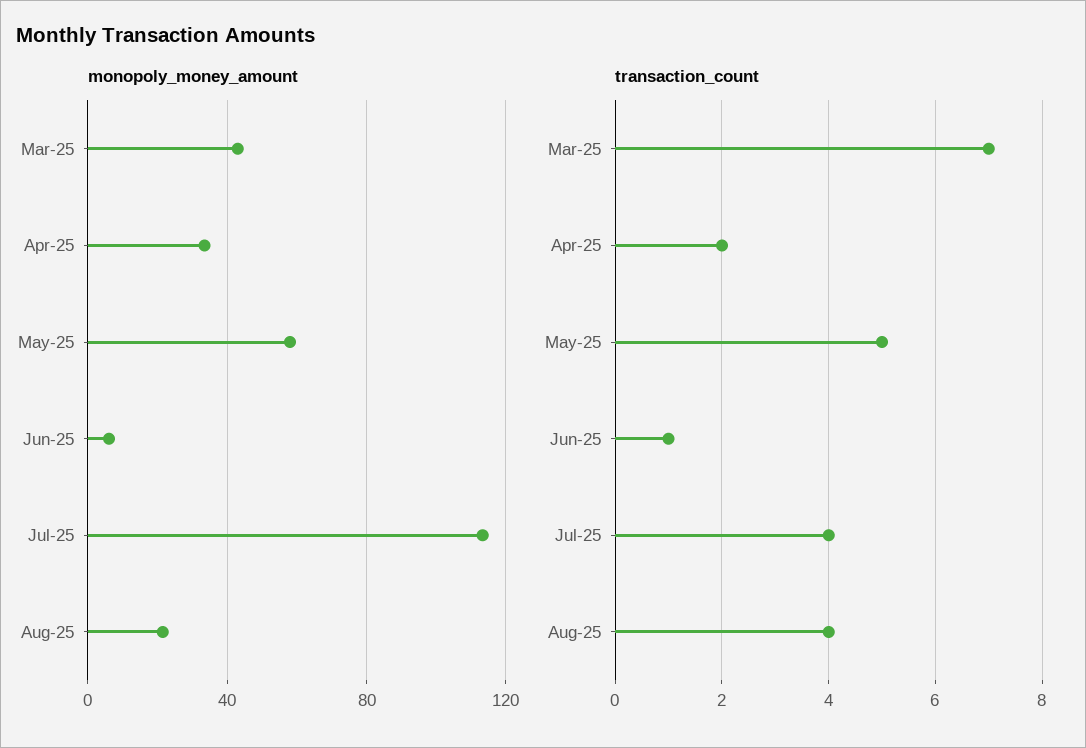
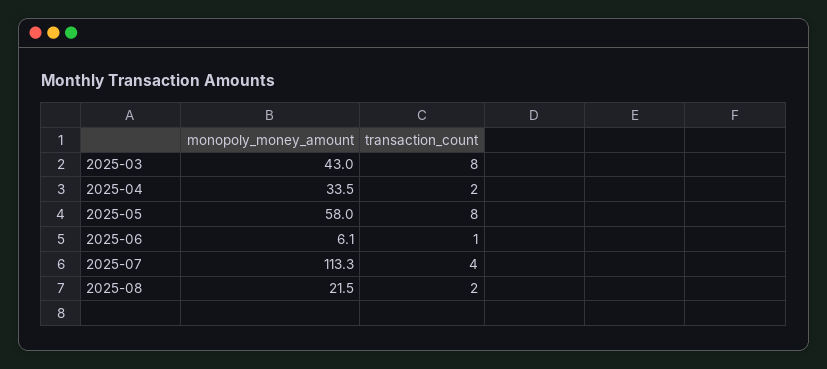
transaction_count, Mar-25: 7 -> 8
transaction_count, May-25: 5 -> 8
transaction_count, Aug-25: 4 -> 2

